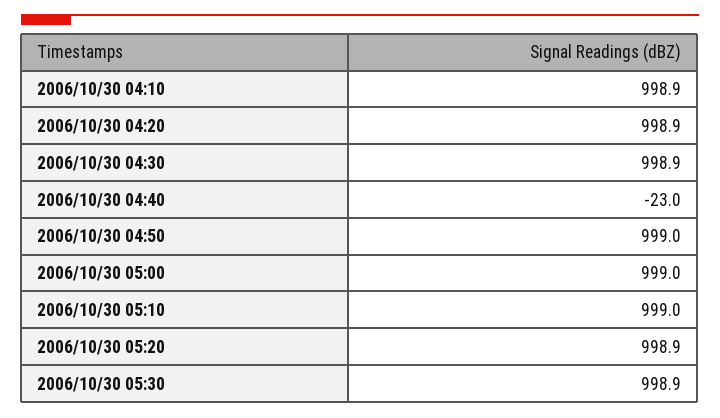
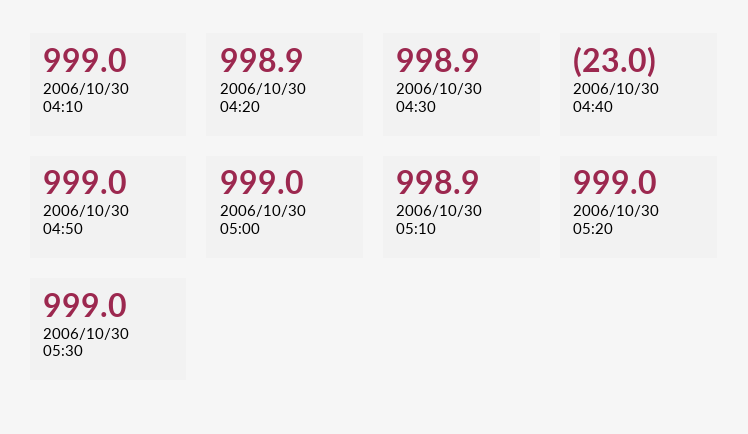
2006/10/30 04:10: 998.9 -> 999
2006/10/30 05:10: 999 -> 998.9
2006/10/30 05:20: 998.9 -> 999
2006/10/30 05:30: 998.9 -> 999

